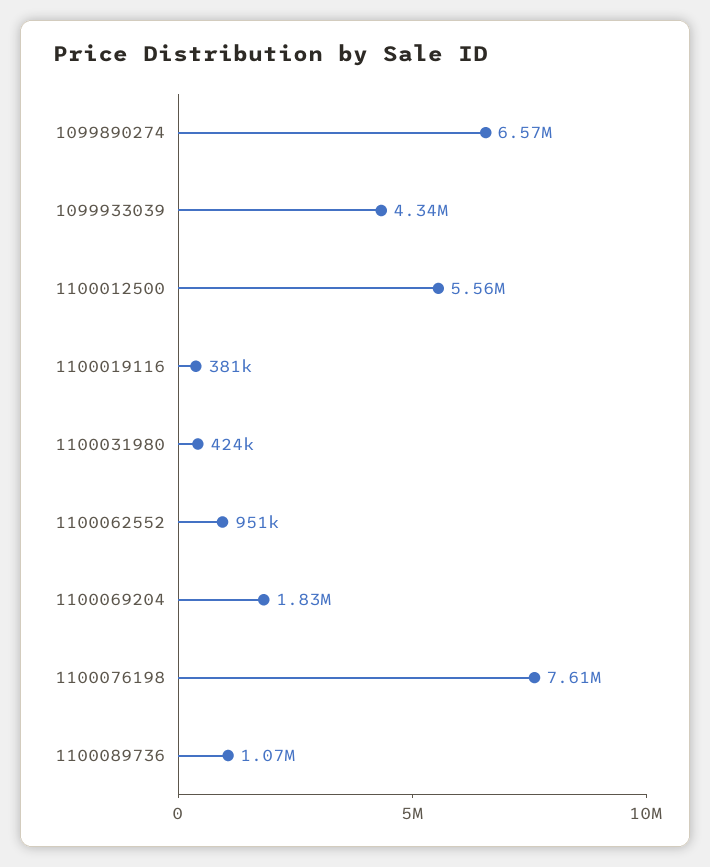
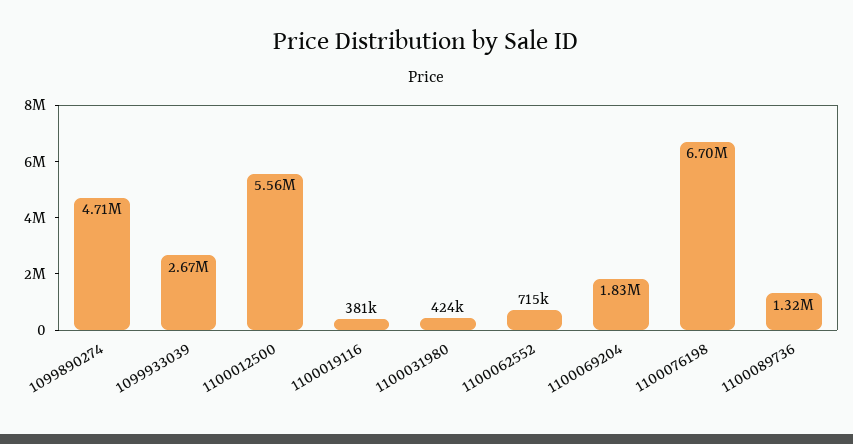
1099890274: 6570000 -> 4710000
1099933039: 4340000 -> 2670000
1100062552: 951000 -> 715000
1100076198: 7610000 -> 6700000
1100089736: 1070000 -> 1320000

